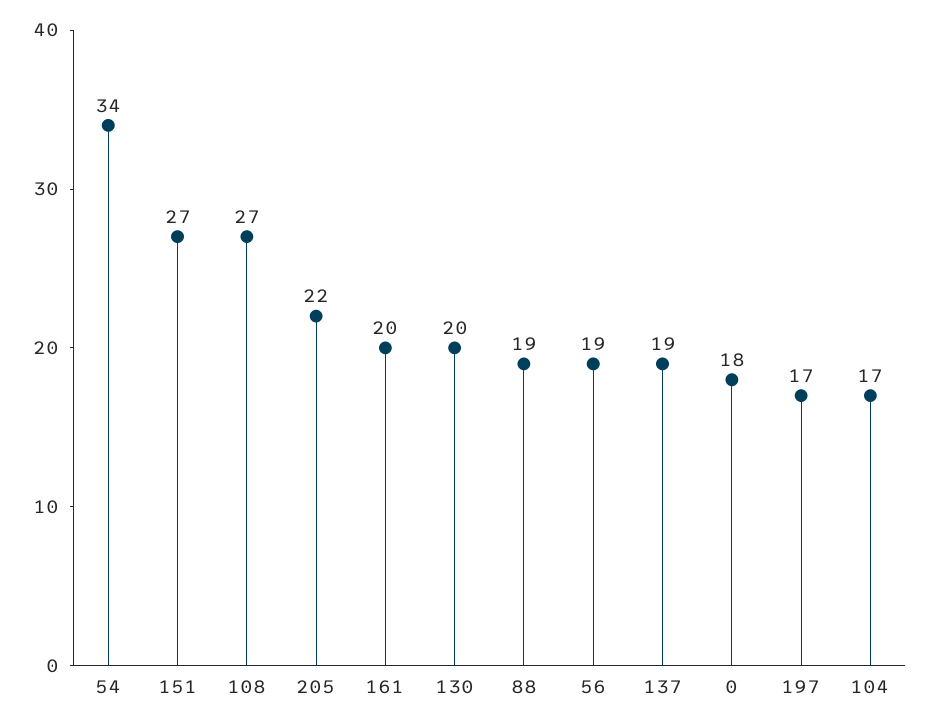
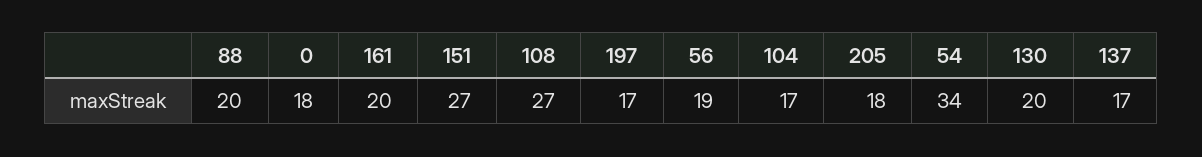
205: 22 -> 18
88: 19 -> 20
137: 19 -> 17

